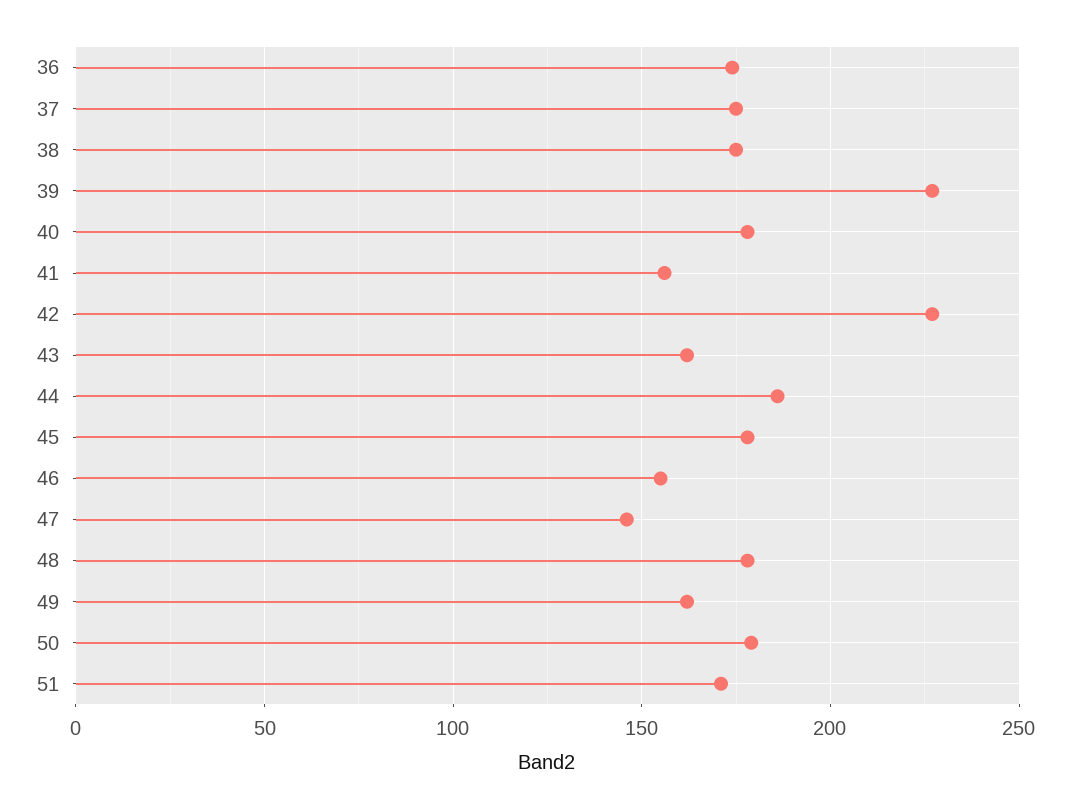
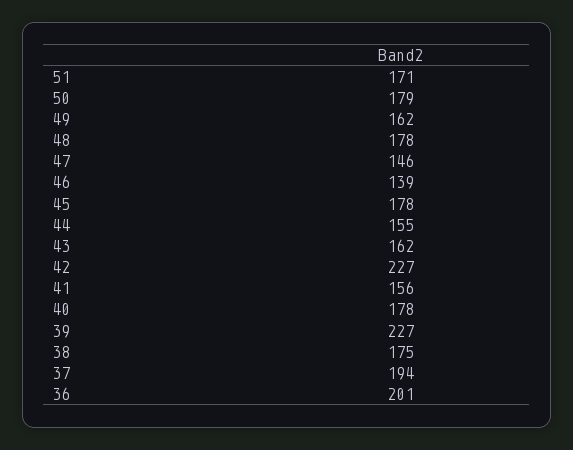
36: 175 -> 201
37: 175 -> 194
44: 185 -> 155
46: 155 -> 139

